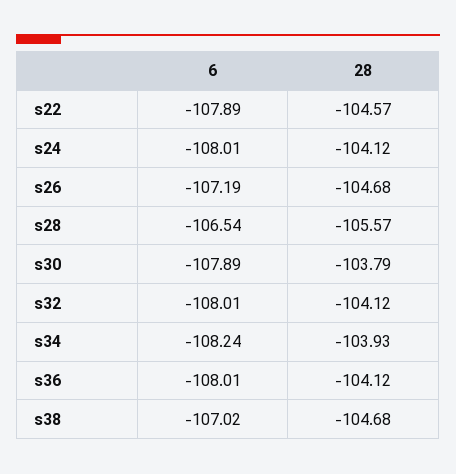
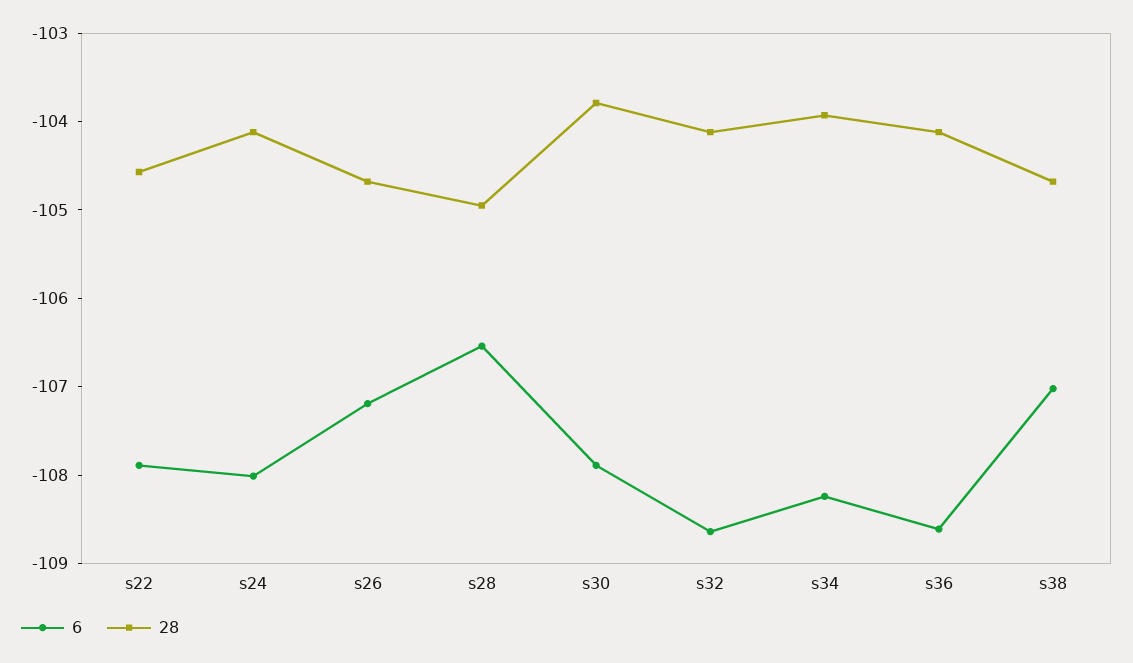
28, s28: -105.57 -> -105
6, s32: -108.01 -> -108.6
6, s36: -108.01 -> -108.6

